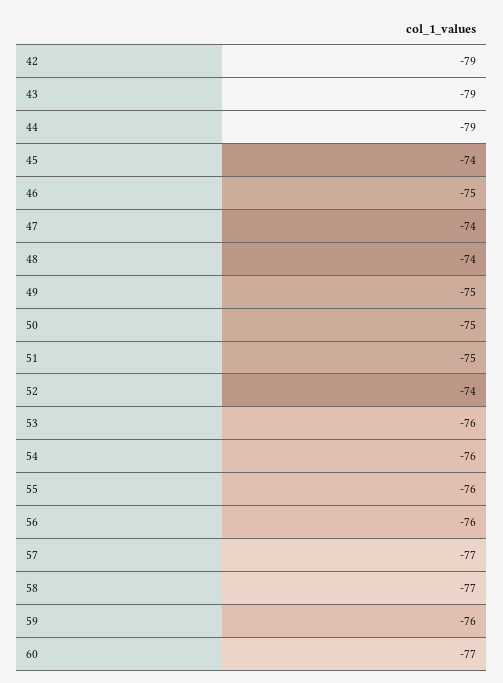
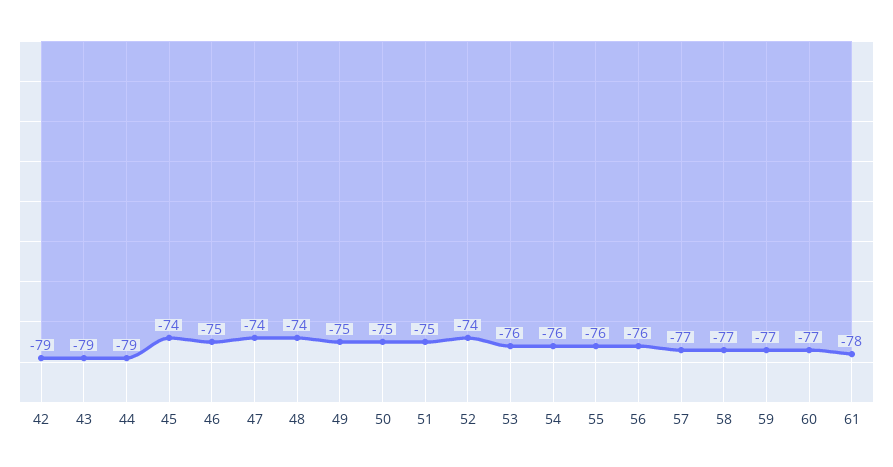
59: -76 -> -77
61: none -> -78

